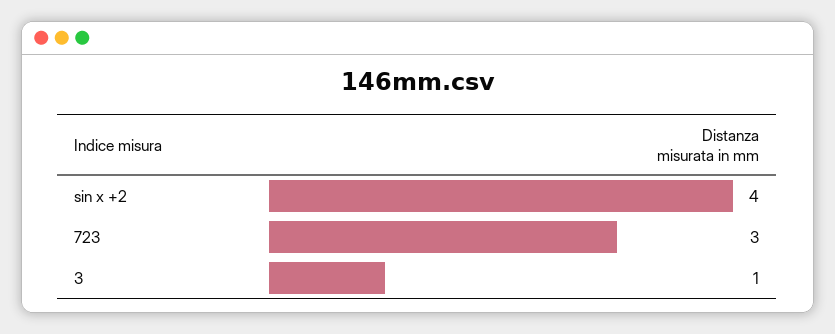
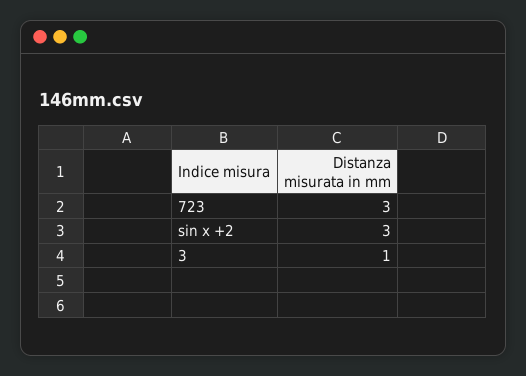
sin x +2: 4 -> 3

